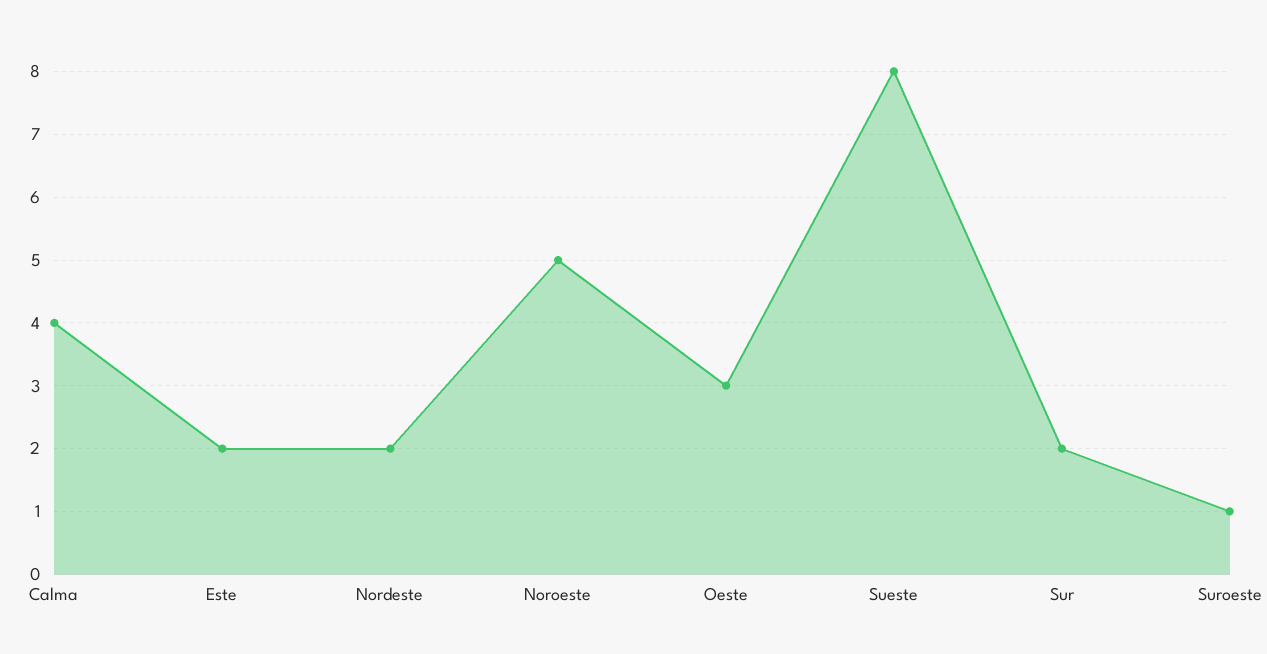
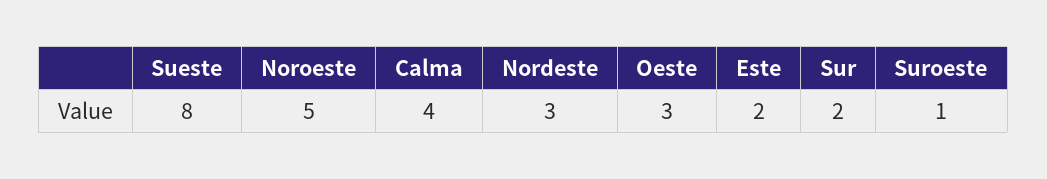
Nordeste: 2 -> 3

